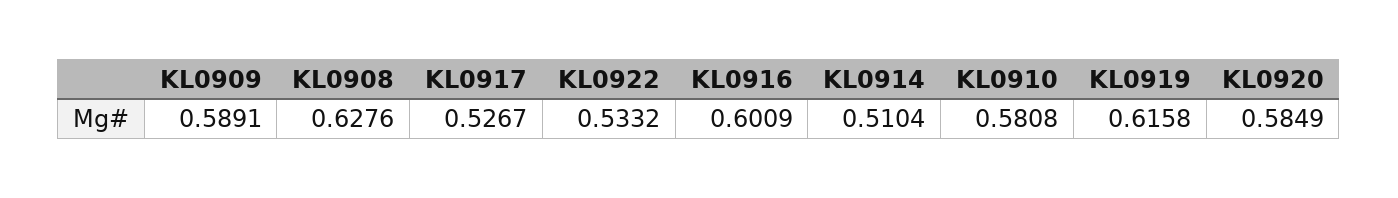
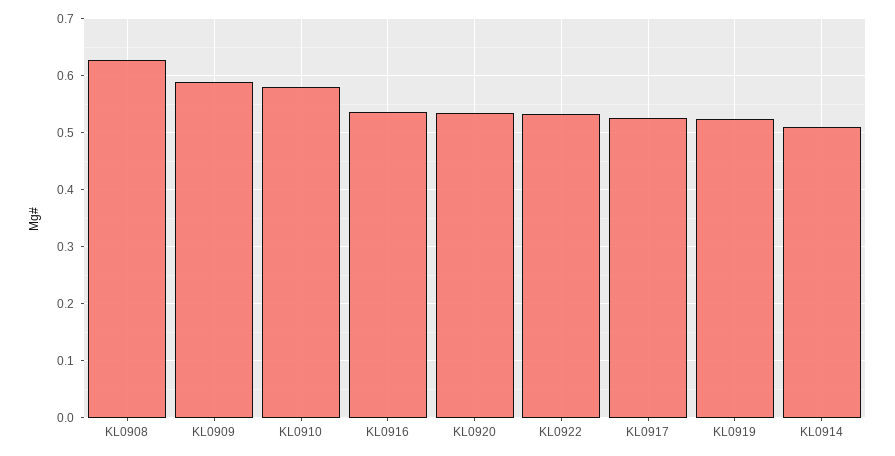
KL0916: 0.6009 -> 0.54
KL0919: 0.6158 -> 0.52
KL0920: 0.5849 -> 0.54

